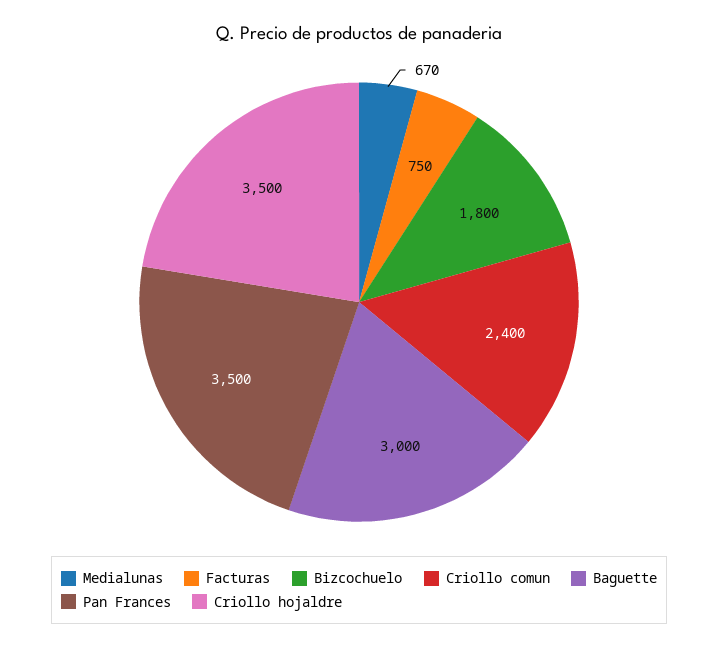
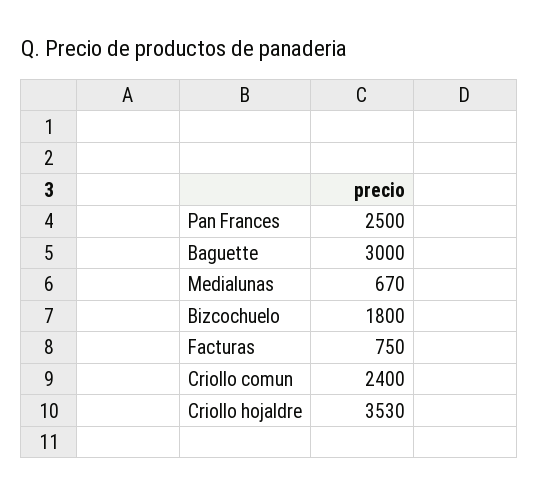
Pan Frances: 3500 -> 2500
Criollo hojaldre: 3500 -> 3530

